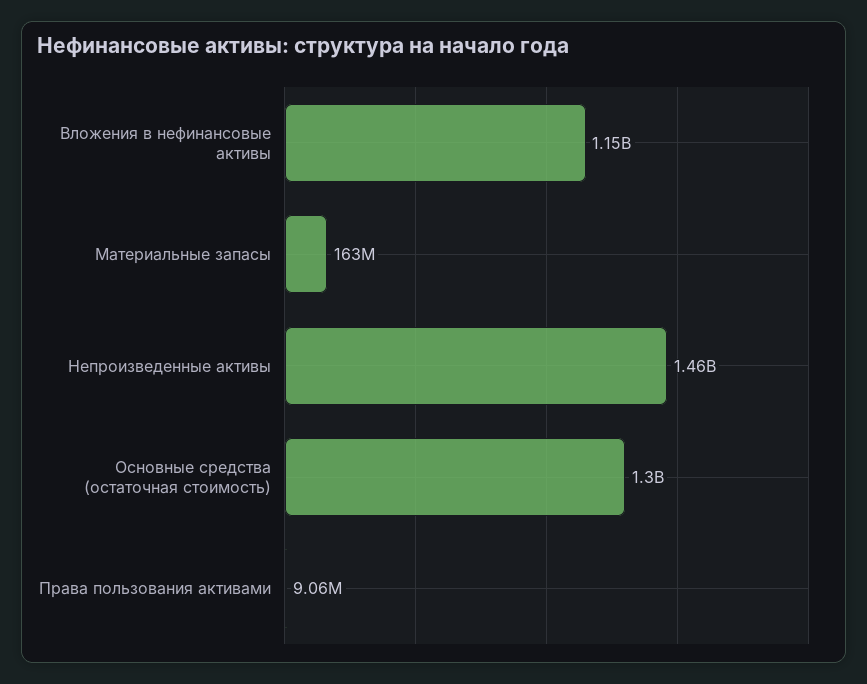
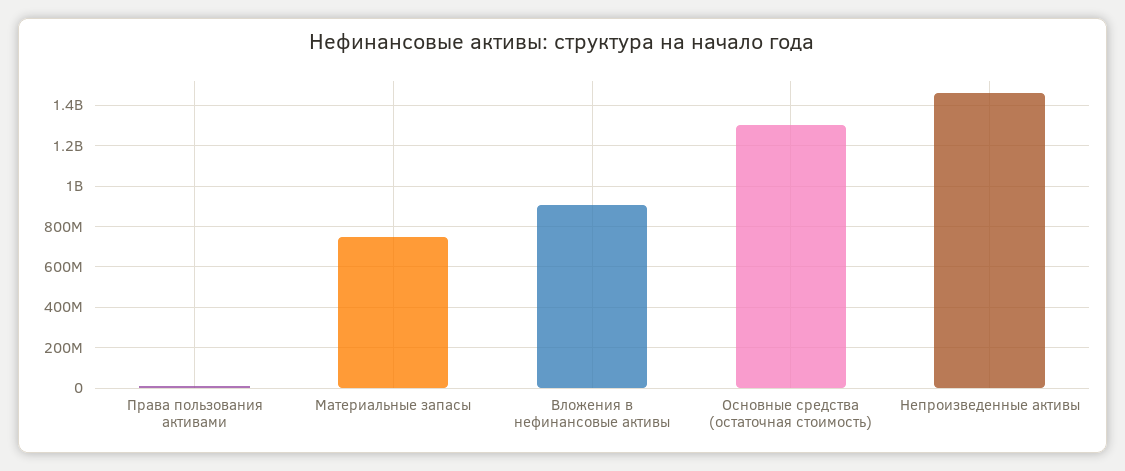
Вложения в нефинансовые активы: 1150000000 -> 900000000
Материальные запасы: 163000000 -> 750000000

